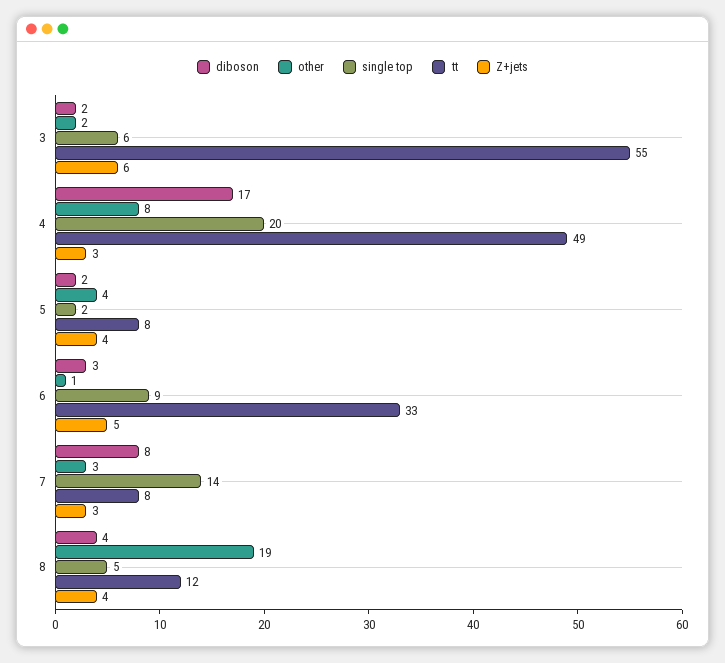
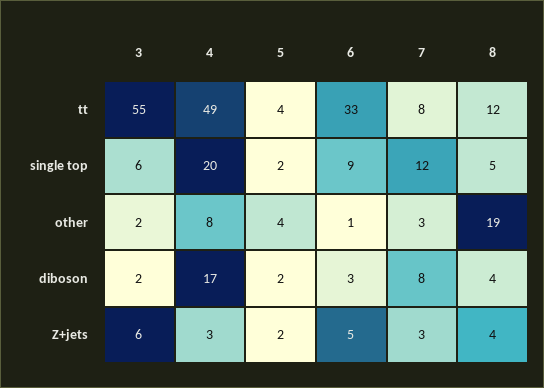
tt, 5: 8 -> 4
Z+jets, 5: 4 -> 2
single top, 7: 14 -> 12

